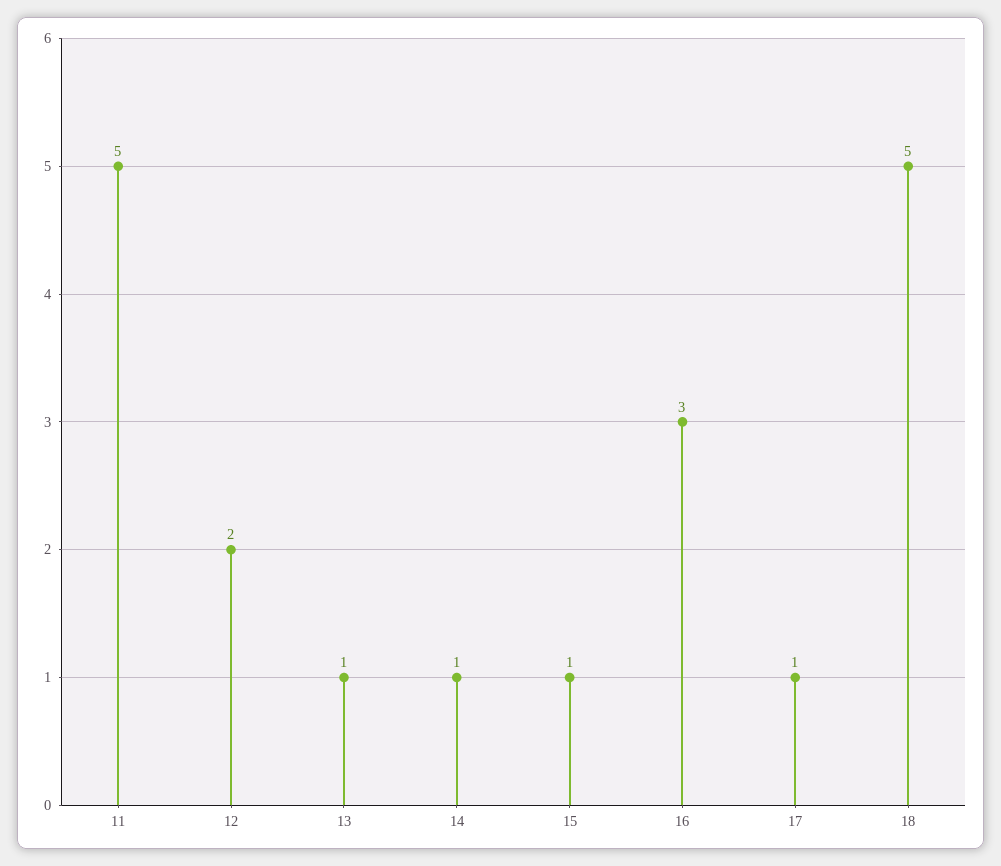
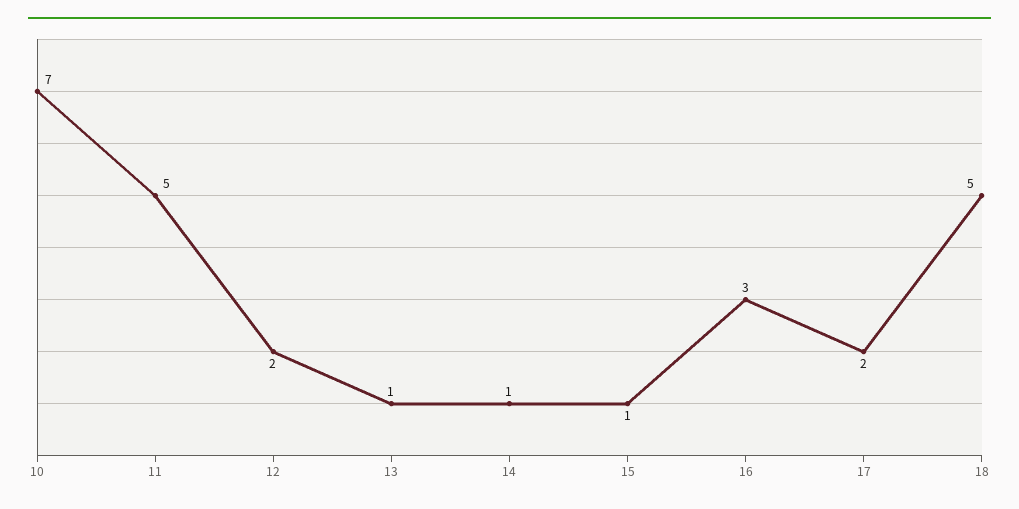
17: 1 -> 2
10: none -> 7

